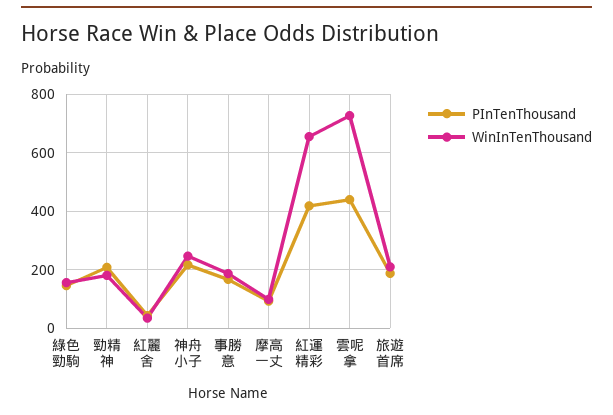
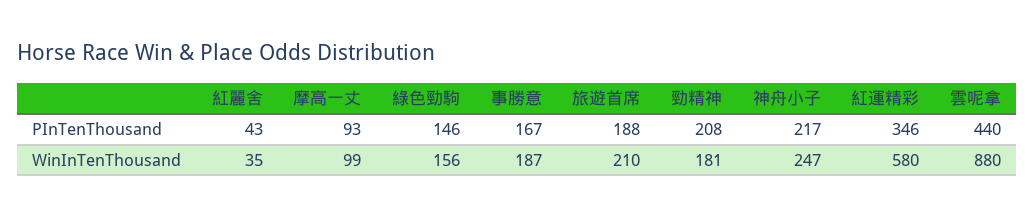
PInTenThousand, 紅運精彩: 425 -> 346
WinInTenThousand, 紅運精彩: 650 -> 580
WinInTenThousand, 雲呢拿: 725 -> 880

